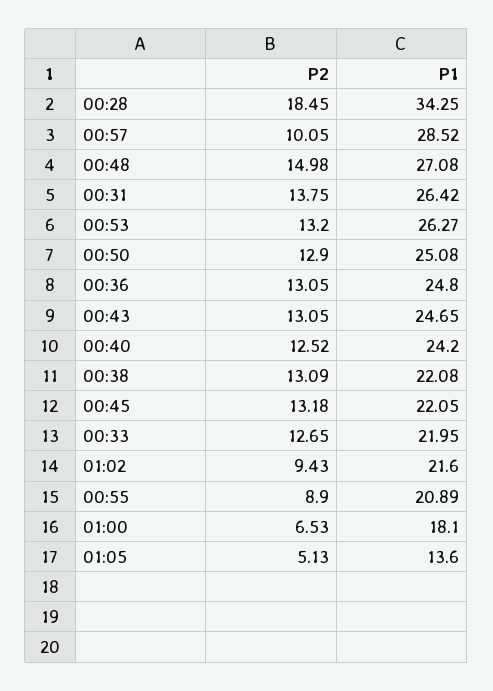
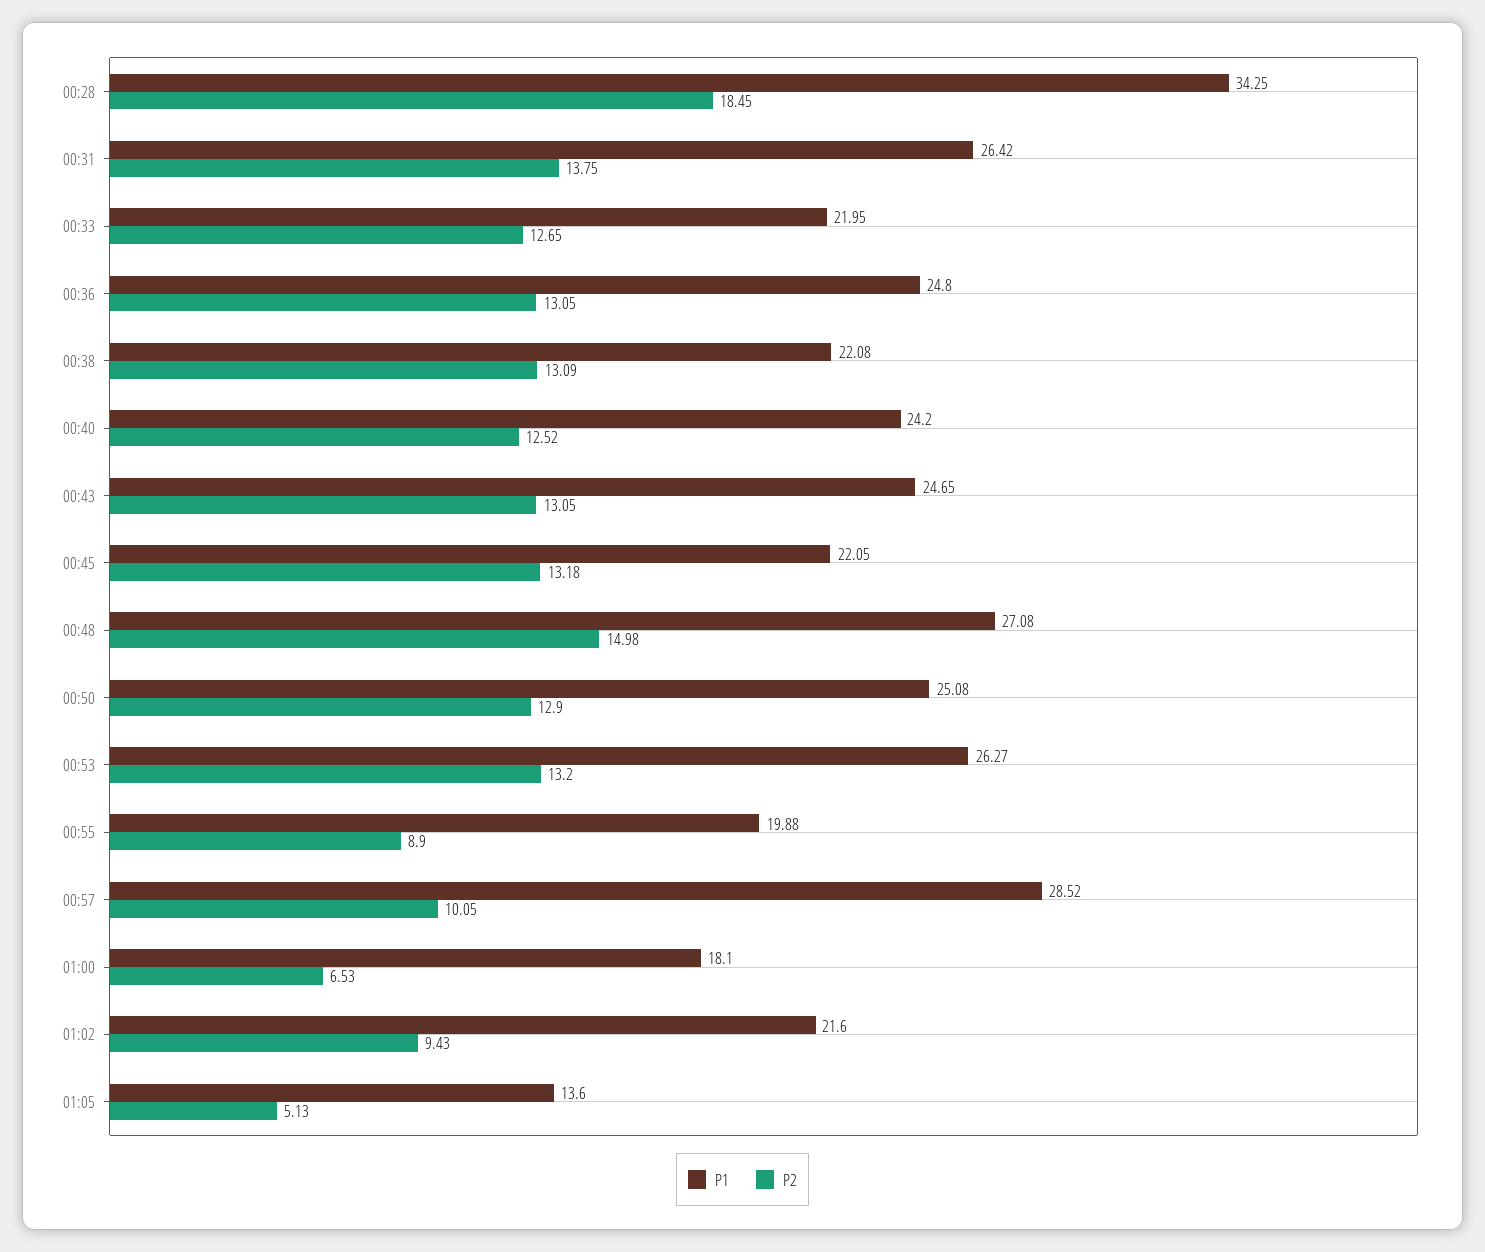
P1, 00:55: 20.89 -> 19.88

